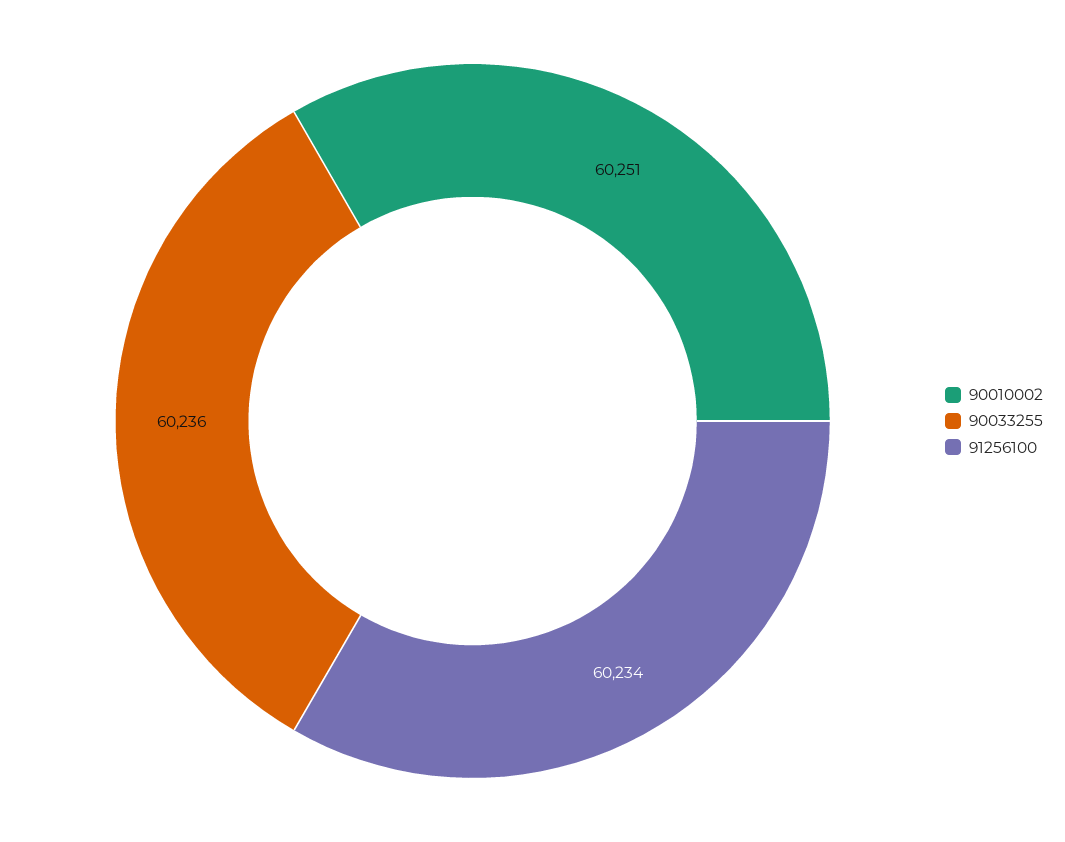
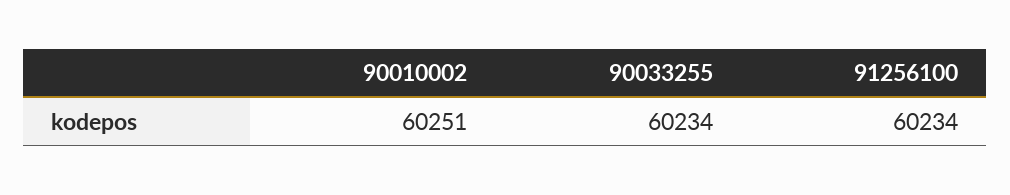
90033255: 60236 -> 60234

